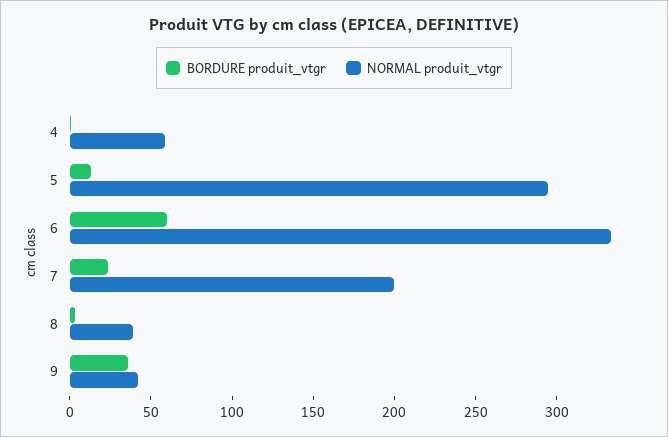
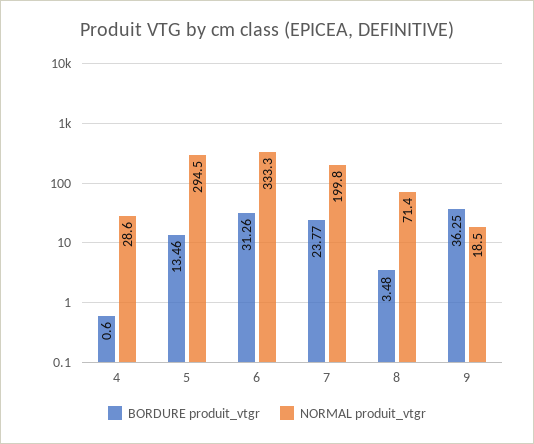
NORMAL produit_vtgr, 4: 60 -> 28.6
BORDURE produit_vtgr, 6: 60 -> 31.26
NORMAL produit_vtgr, 8: 40 -> 71.4
NORMAL produit_vtgr, 9: 40 -> 18.5

